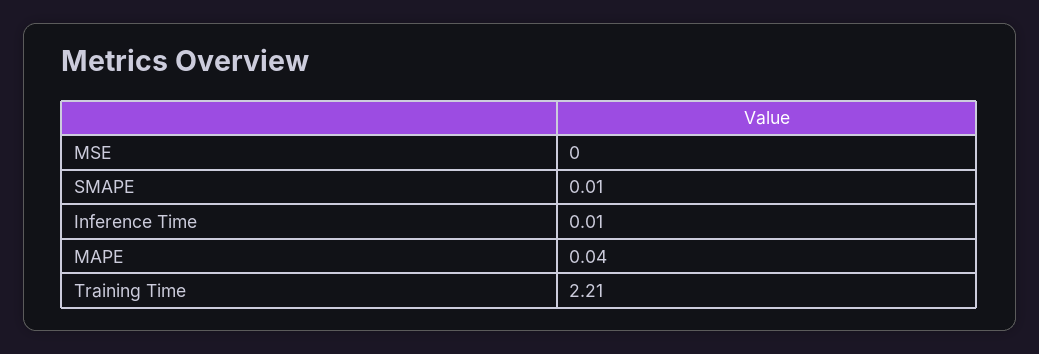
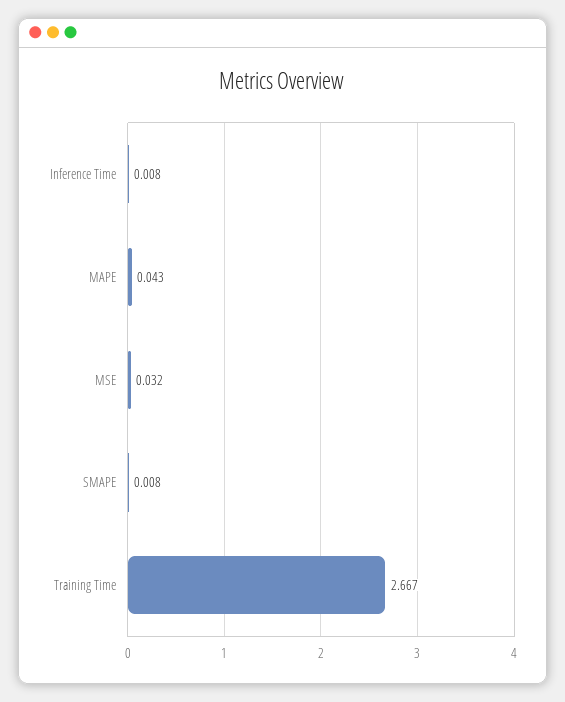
MSE: 0 -> 0.032
Training Time: 2.21 -> 2.667

